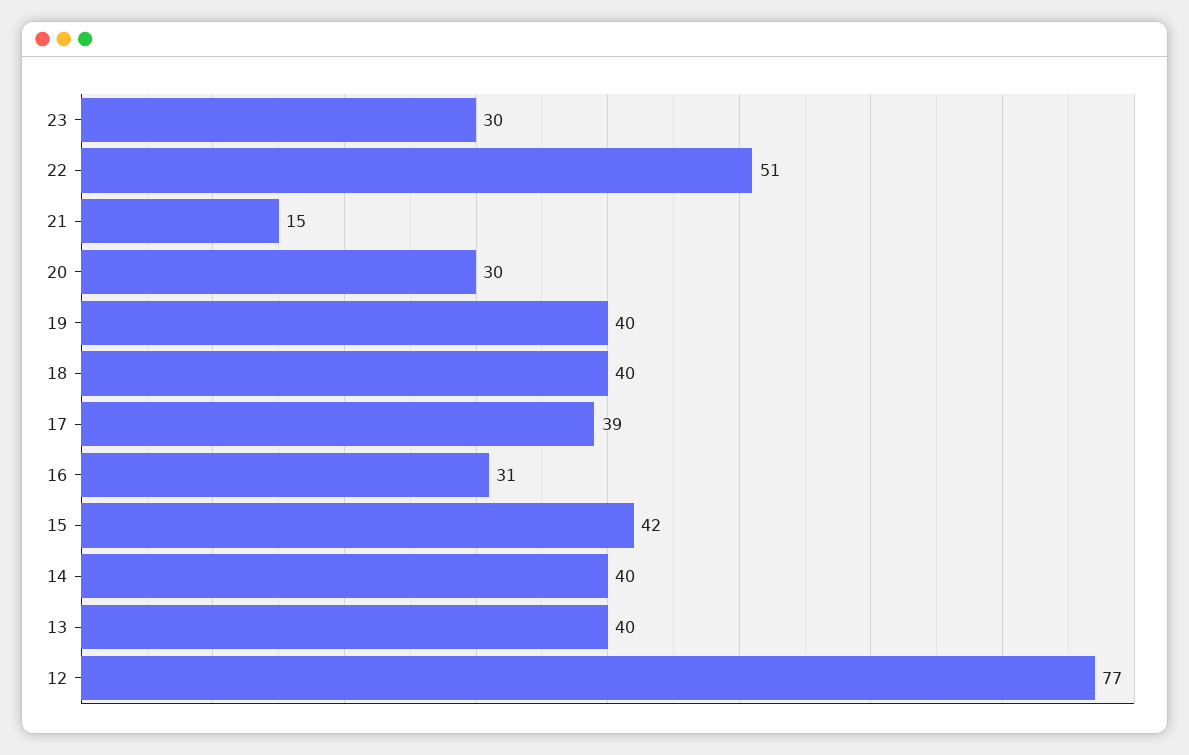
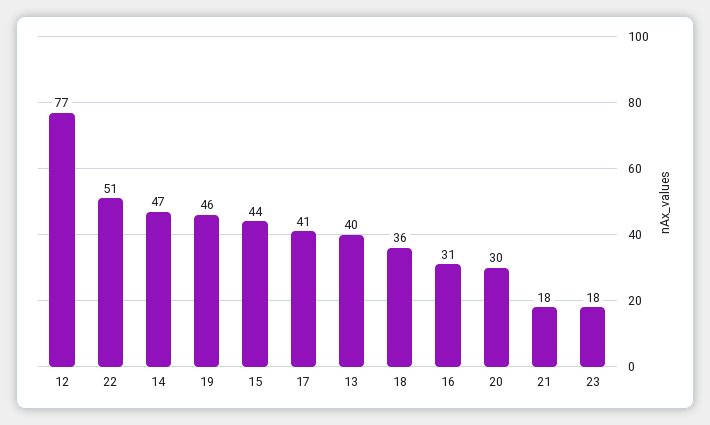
23: 30 -> 18
21: 15 -> 18
19: 40 -> 46
18: 40 -> 36
17: 39 -> 41
15: 42 -> 44
14: 40 -> 47

